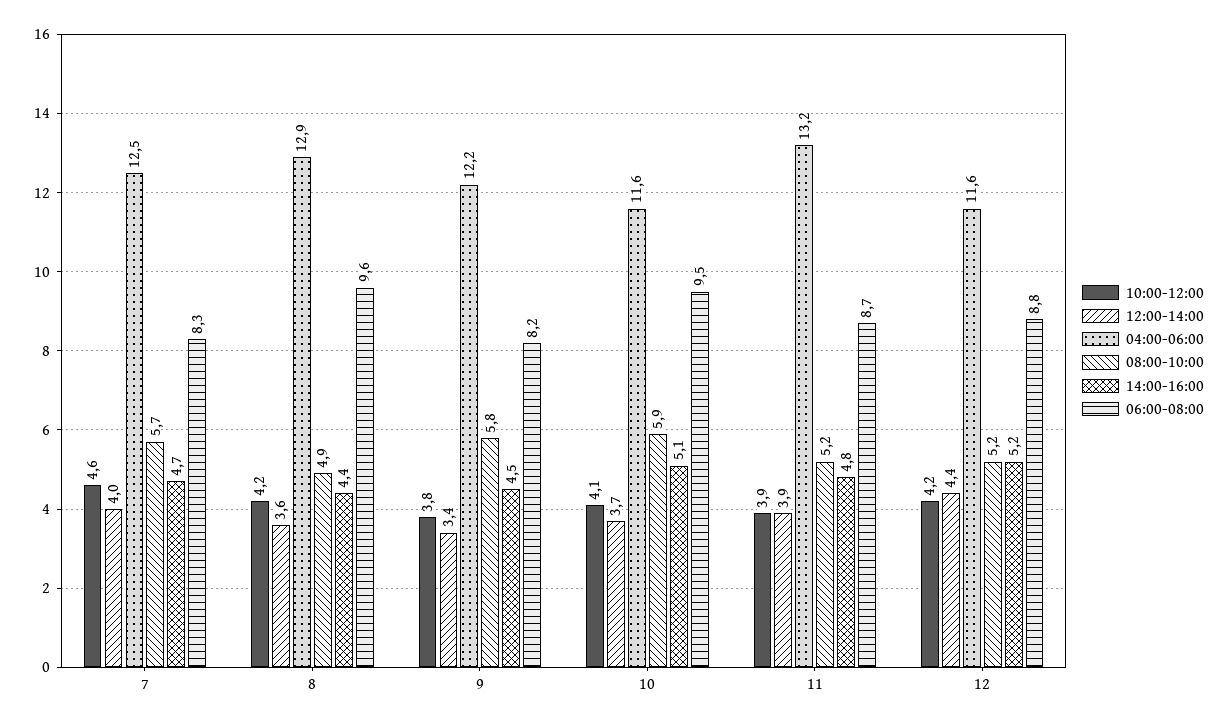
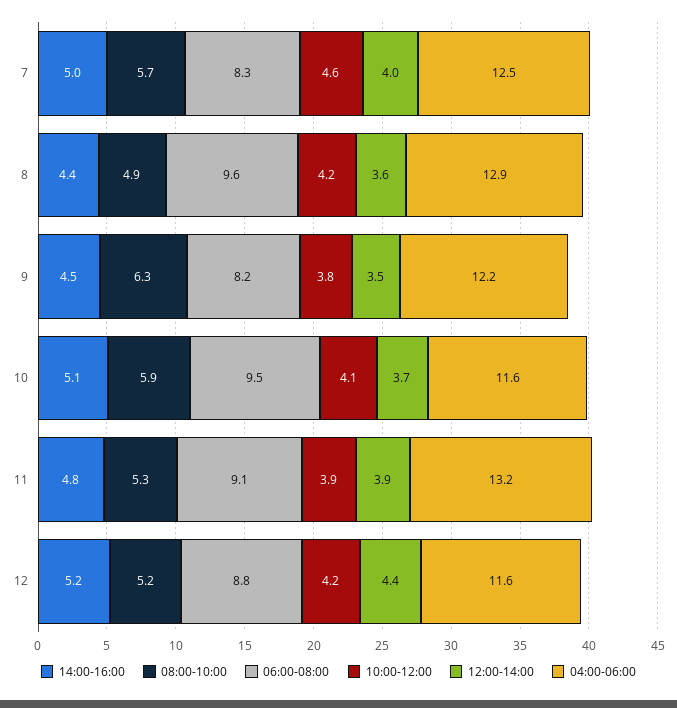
14:00-16:00, 7: 4.7 -> 5
12:00-14:00, 9: 3.4 -> 3.5
08:00-10:00, 9: 5.8 -> 6.3
08:00-10:00, 11: 5.2 -> 5.3
06:00-08:00, 11: 8.7 -> 9.1

